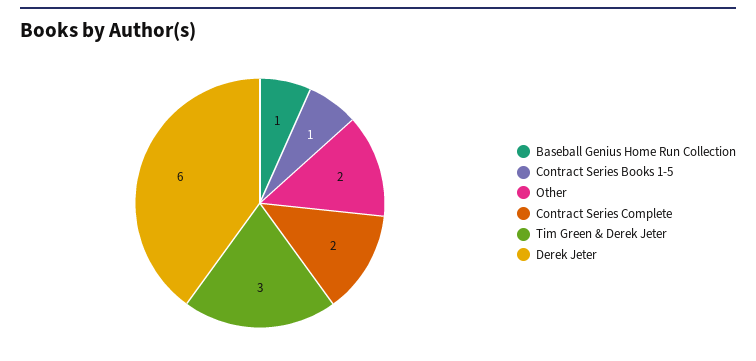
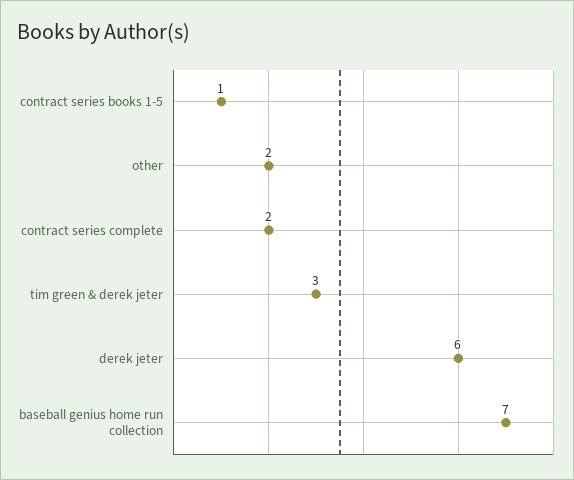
Baseball Genius Home Run Collection: 1 -> 7

